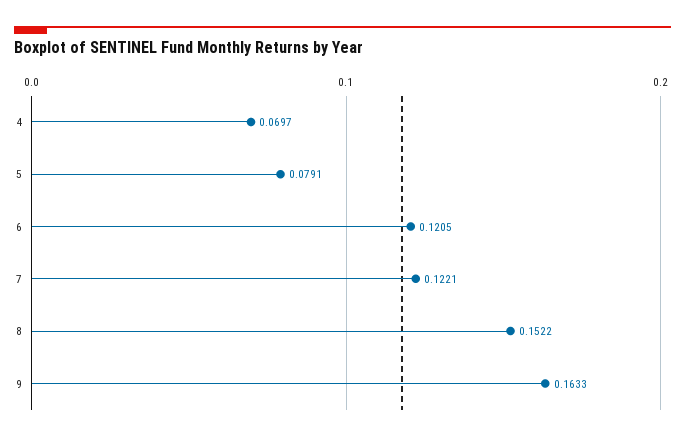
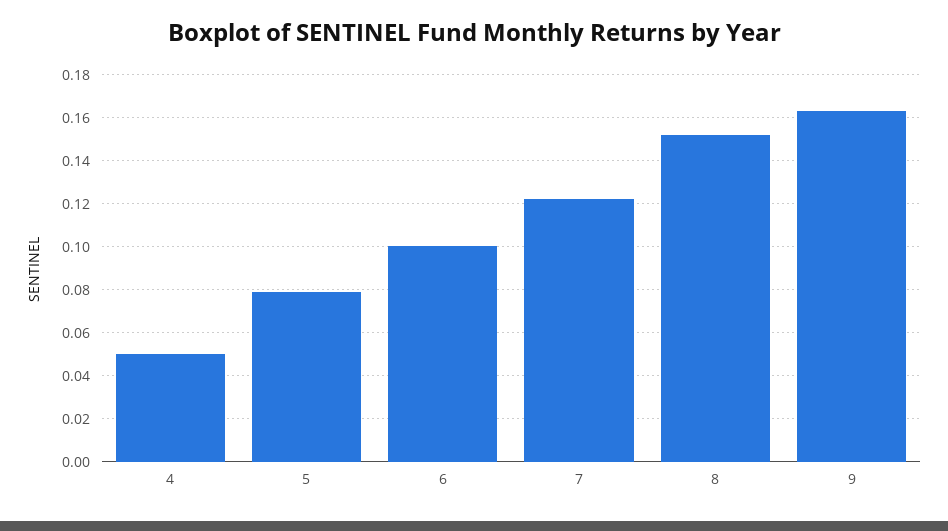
4: 0.0697 -> 0.05
6: 0.1205 -> 0.1

